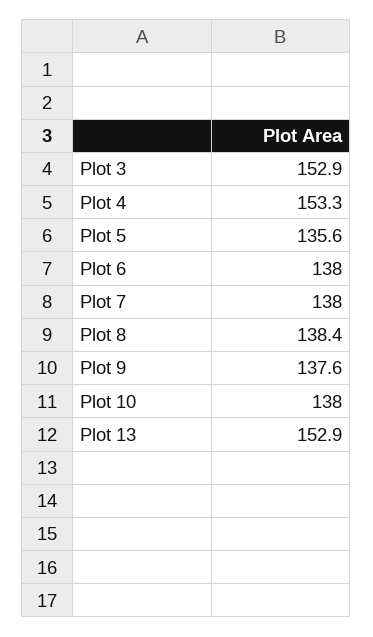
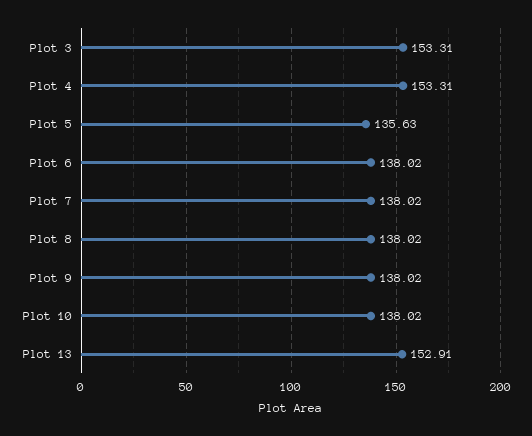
Plot 3: 152.9 -> 153.31
Plot 8: 138.4 -> 138.02
Plot 9: 137.6 -> 138.02

